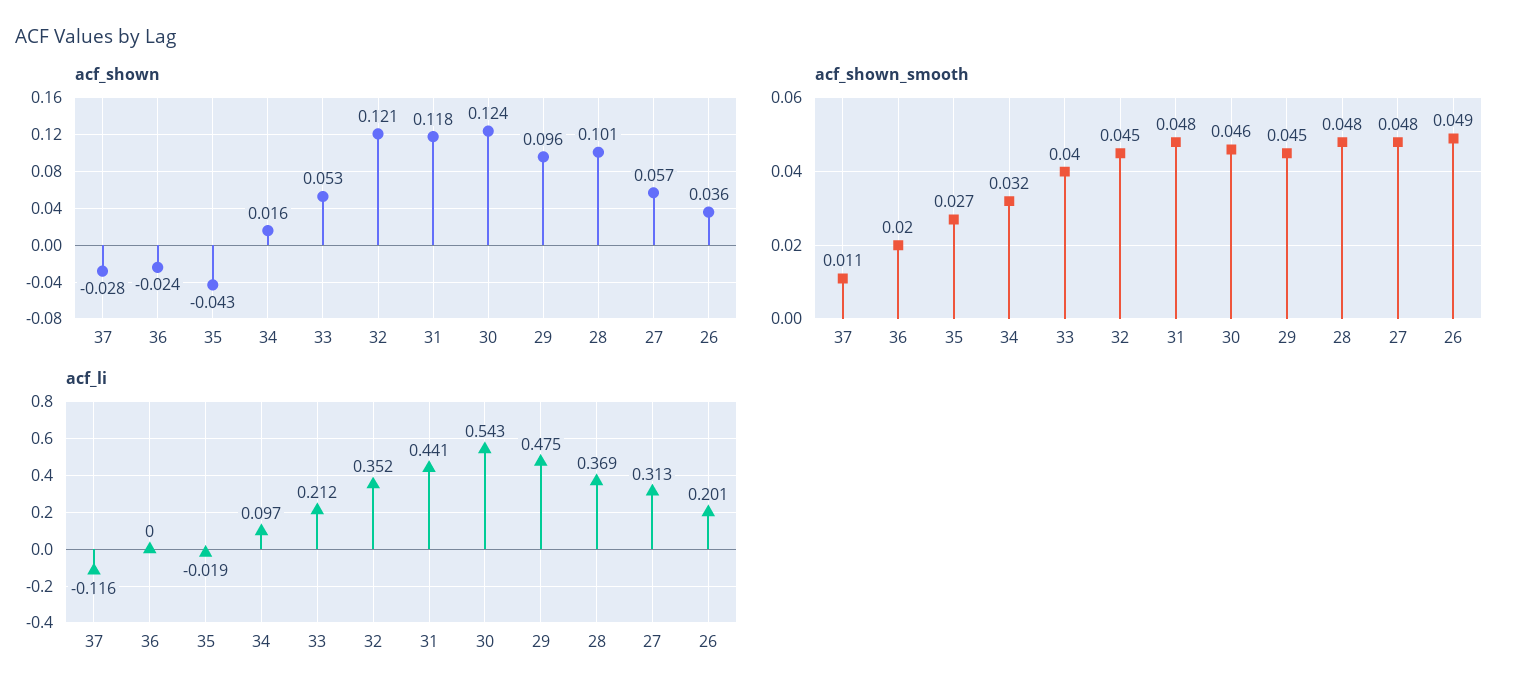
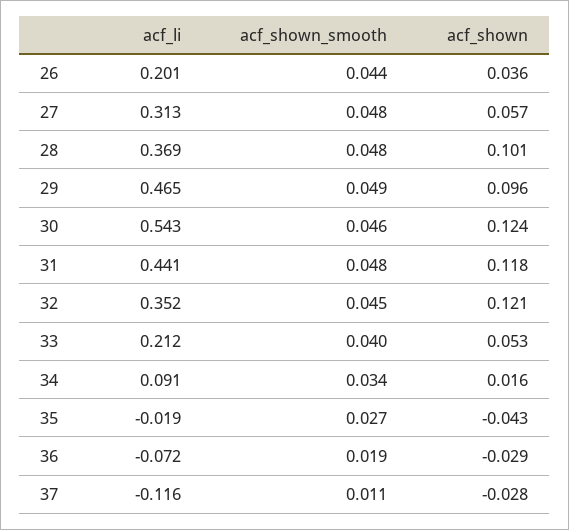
acf_shown, 36: -0.024 -> -0.029
acf_shown_smooth, 36: 0.02 -> 0.019
acf_shown_smooth, 34: 0.032 -> 0.034
acf_shown_smooth, 29: 0.045 -> 0.049
acf_shown_smooth, 26: 0.049 -> 0.044
acf_li, 36: 0 -> -0.072
acf_li, 34: 0.097 -> 0.091
acf_li, 29: 0.475 -> 0.465

